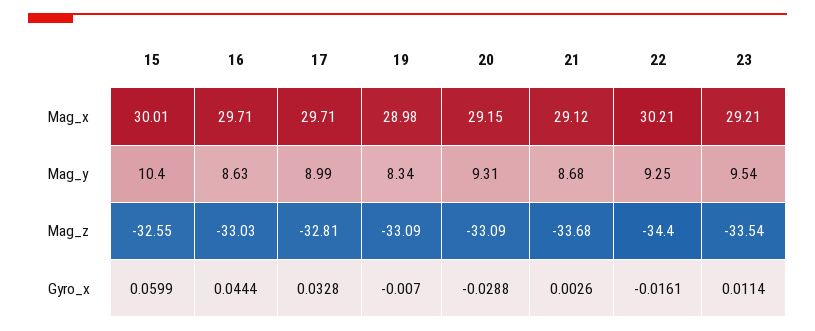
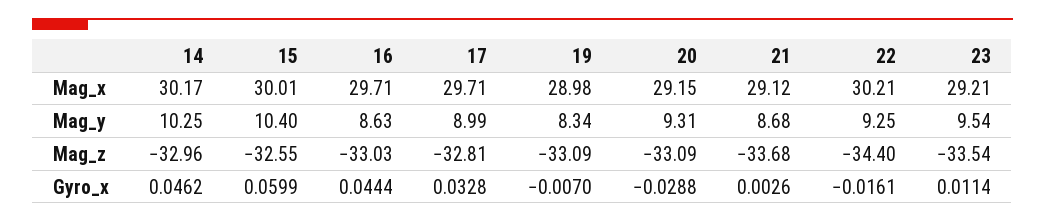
14, Mag_x: none -> 30.17
14, Mag_y: none -> 10.25
14, Mag_z: none -> -32.96
14, Gyro_x: none -> 0.0462

